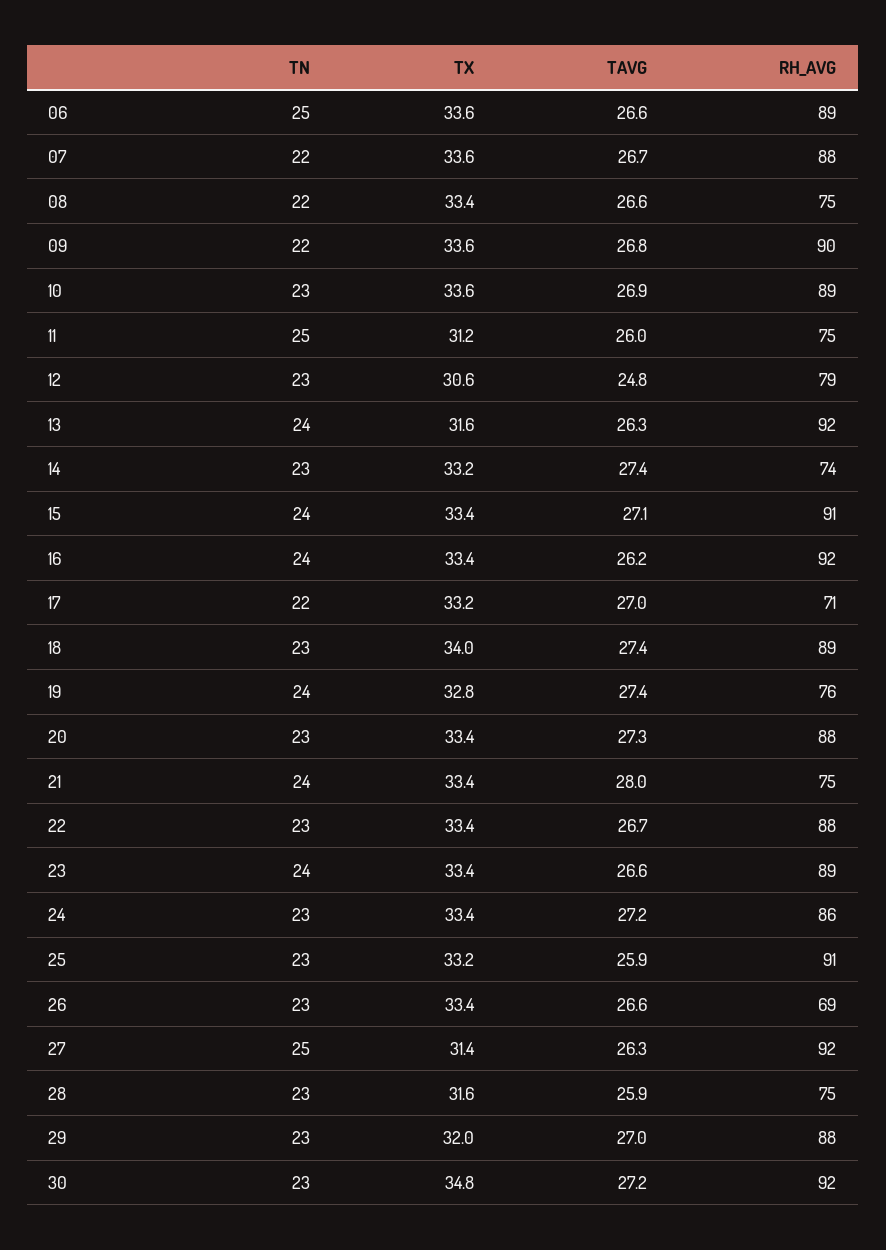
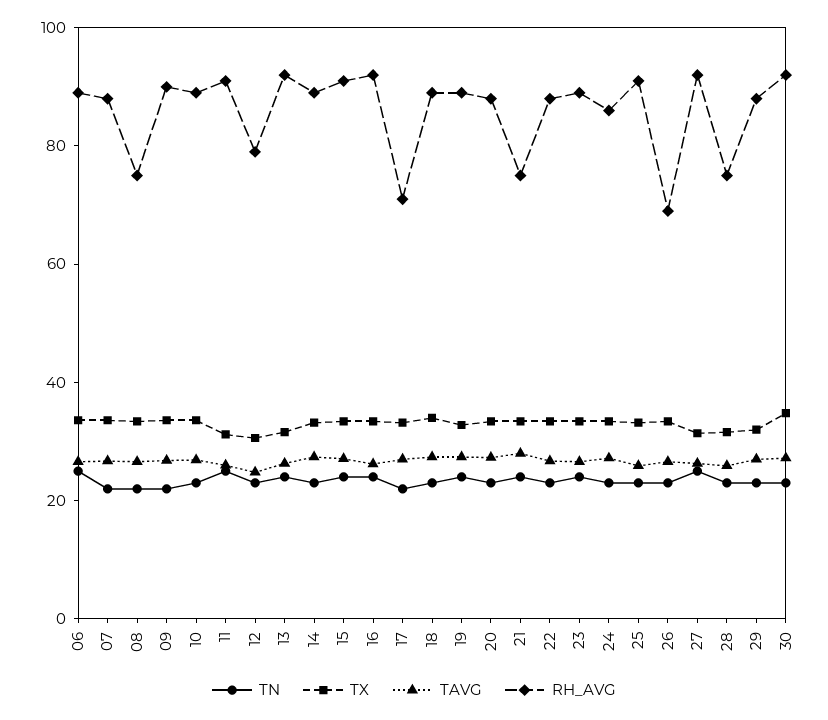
RH_AVG, 11: 75 -> 90
RH_AVG, 14: 74 -> 90
RH_AVG, 19: 76 -> 90

